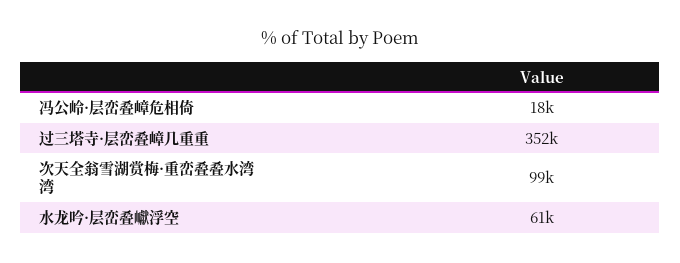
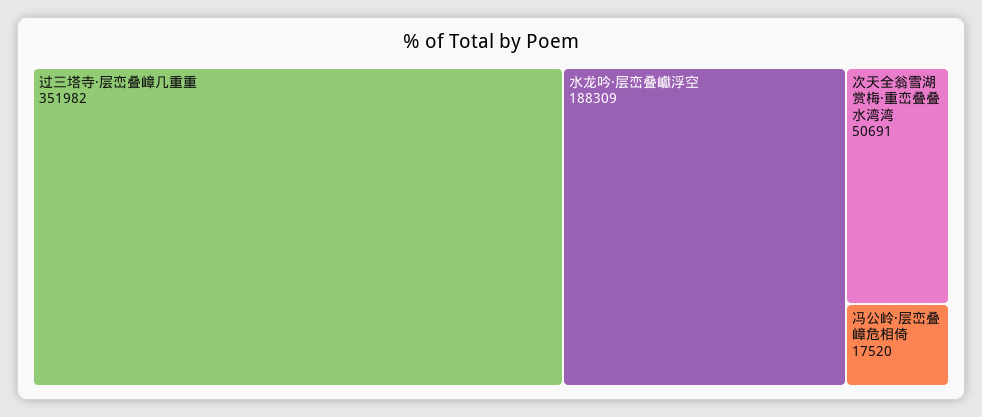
次天全翁雪湖赏梅·重峦叠叠水湾湾: 99000 -> 50691
水龙吟·层峦叠巘浮空: 61000 -> 188309

